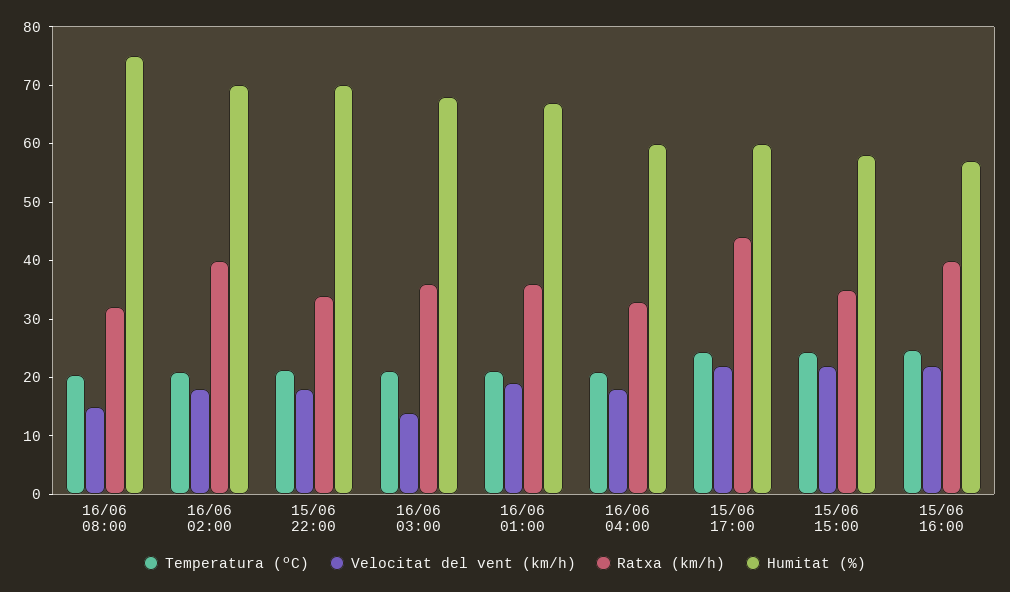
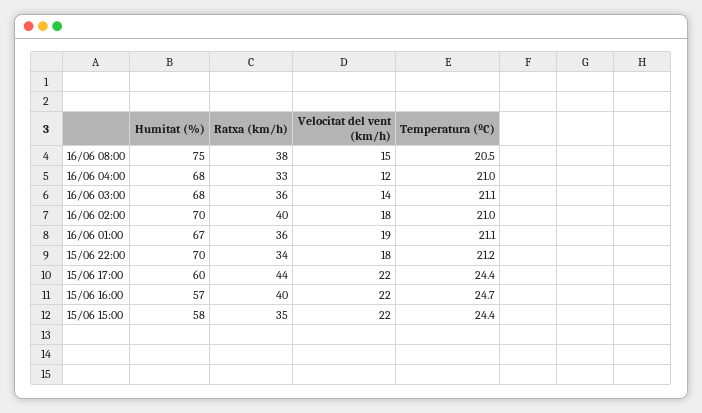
Ratxa (km/h), 16/06 08:00: 32 -> 38
Velocitat del vent (km/h), 16/06 04:00: 18 -> 12
Humitat (%), 16/06 04:00: 60 -> 68

